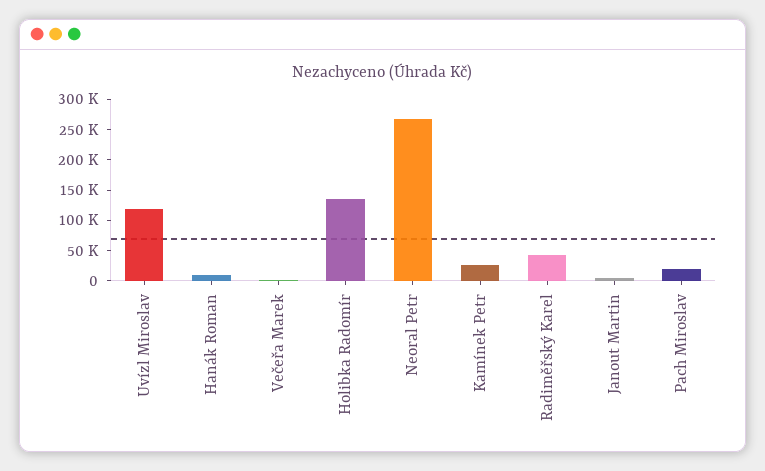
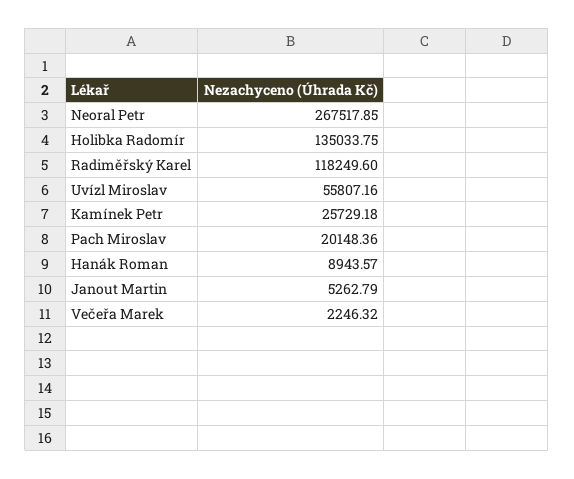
Uvízl Miroslav: 125000 -> 55807.16
Radiměřský Karel: 50000 -> 118249.6

